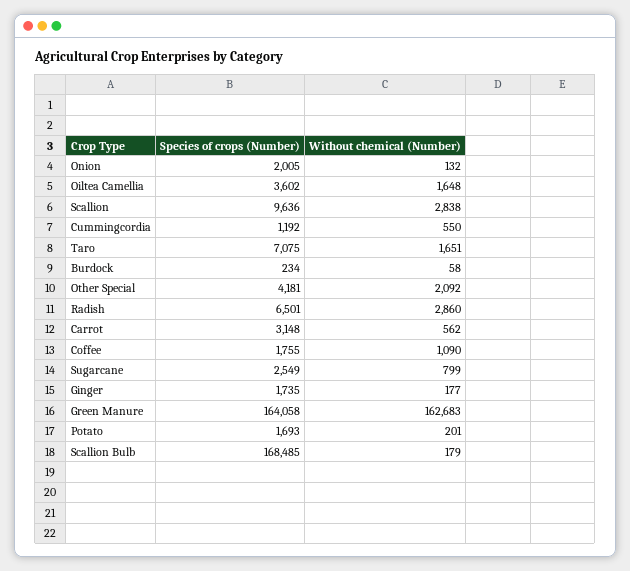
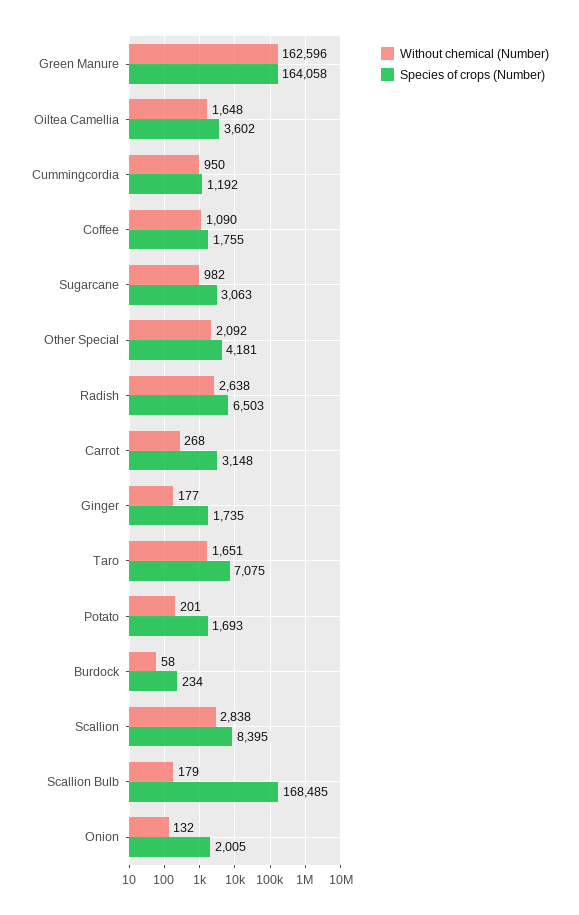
Species of crops (Number), Scallion: 9636 -> 8395
Without chemical (Number), Cummingcordia: 550 -> 950
Species of crops (Number), Radish: 6501 -> 6503
Without chemical (Number), Radish: 2860 -> 2638
Without chemical (Number), Carrot: 562 -> 268
Species of crops (Number), Sugarcane: 2549 -> 3063
Without chemical (Number), Sugarcane: 799 -> 982
Without chemical (Number), Green Manure: 162683 -> 162596

